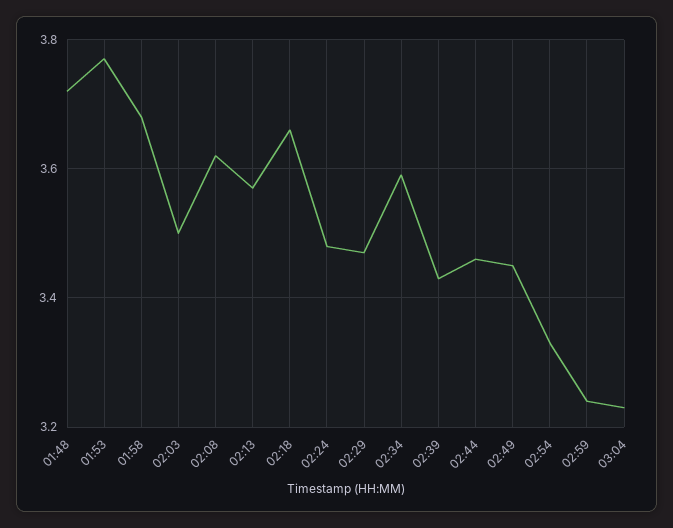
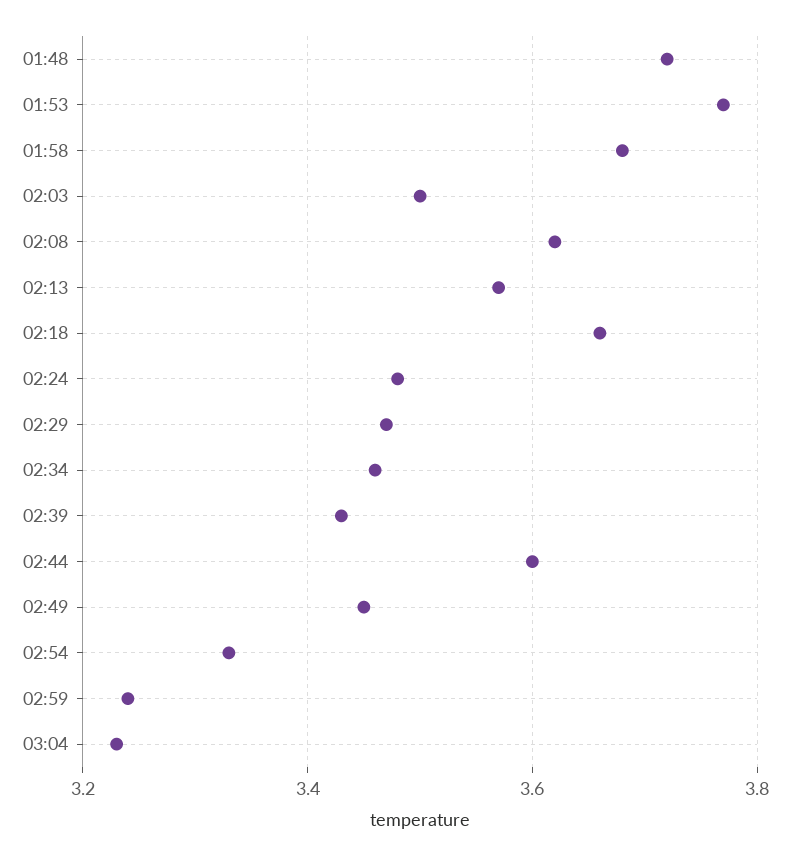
02:34: 3.6 -> 3.45
02:44: 3.45 -> 3.6

